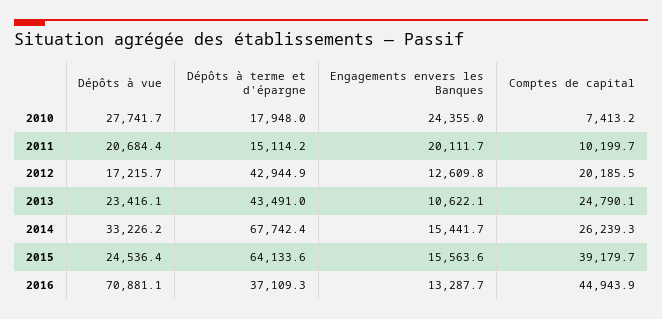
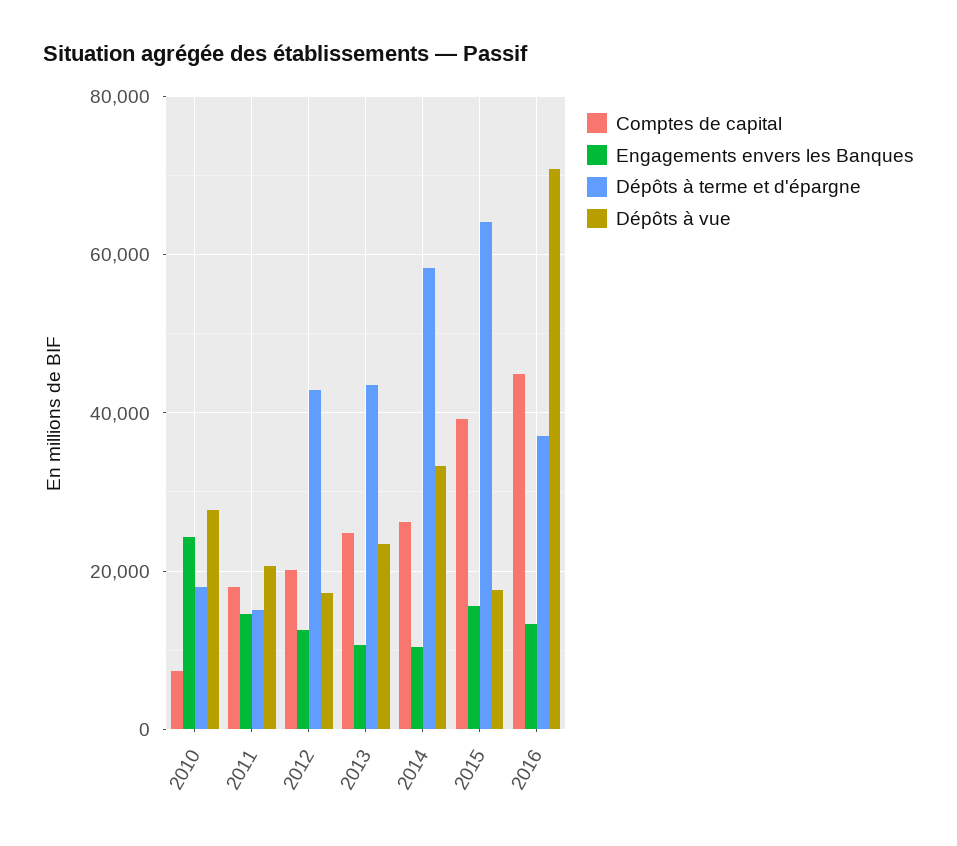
Engagements envers les Banques, 2011: 20111.7 -> 14000
Comptes de capital, 2011: 10199.7 -> 18000
Dépôts à terme et d'épargne, 2014: 67742.4 -> 58000
Engagements envers les Banques, 2014: 15441.7 -> 10000
Dépôts à vue, 2015: 24536.4 -> 18000

